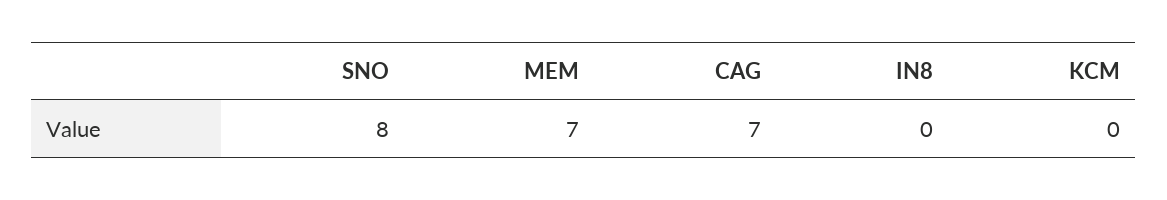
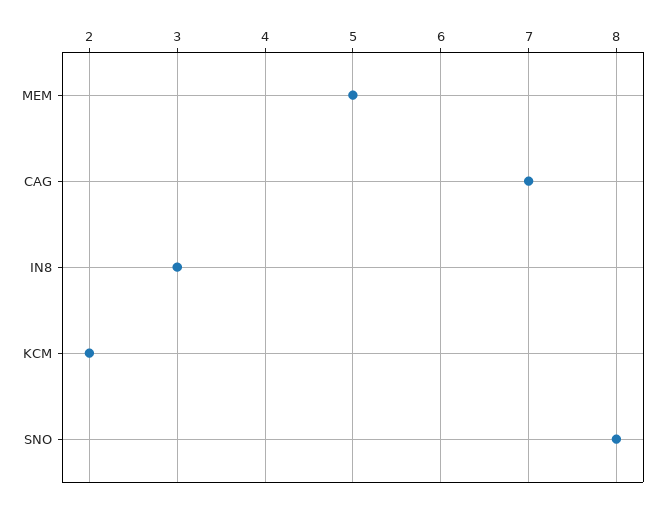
MEM: 7 -> 5
IN8: 0 -> 3
KCM: 0 -> 2

